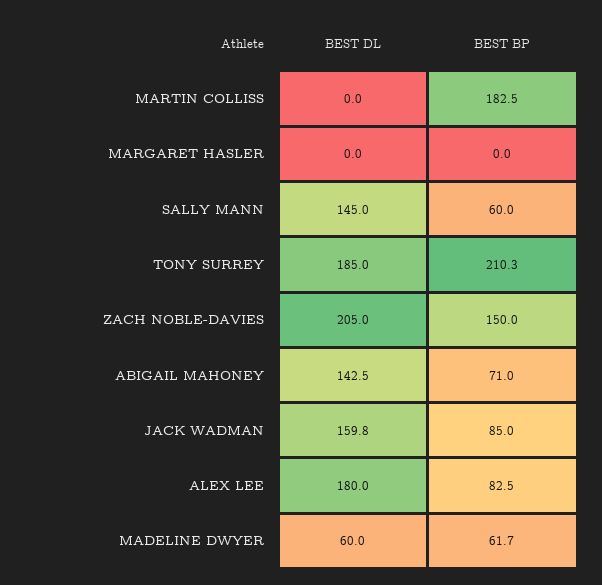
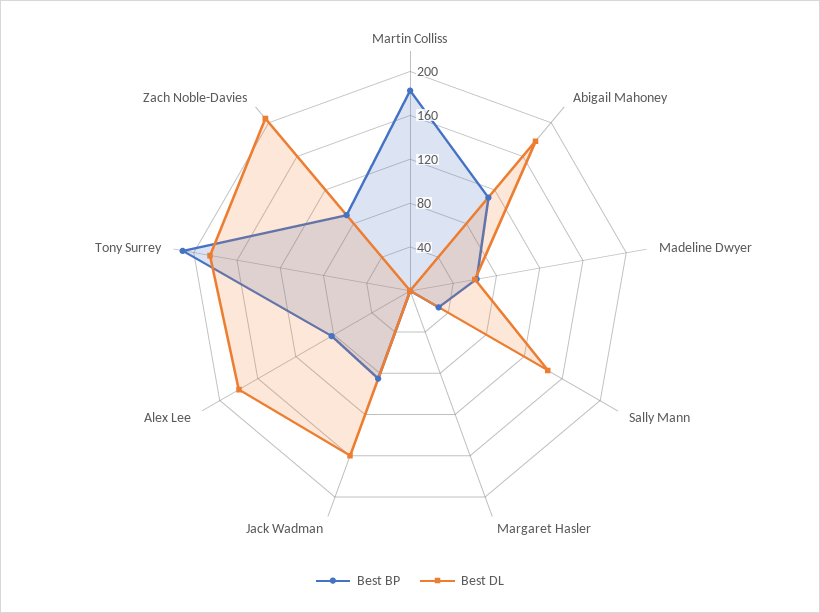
BEST BP, SALLY MANN: 60 -> 30
BEST BP, ZACH NOBLE-DAVIES: 150 -> 90
BEST DL, ABIGAIL MAHONEY: 142.5 -> 180
BEST BP, ABIGAIL MAHONEY: 71 -> 110

